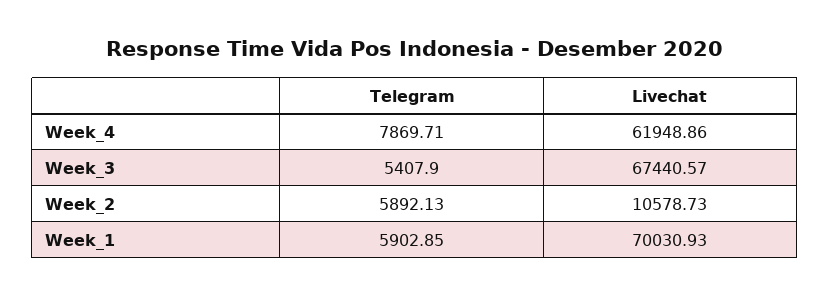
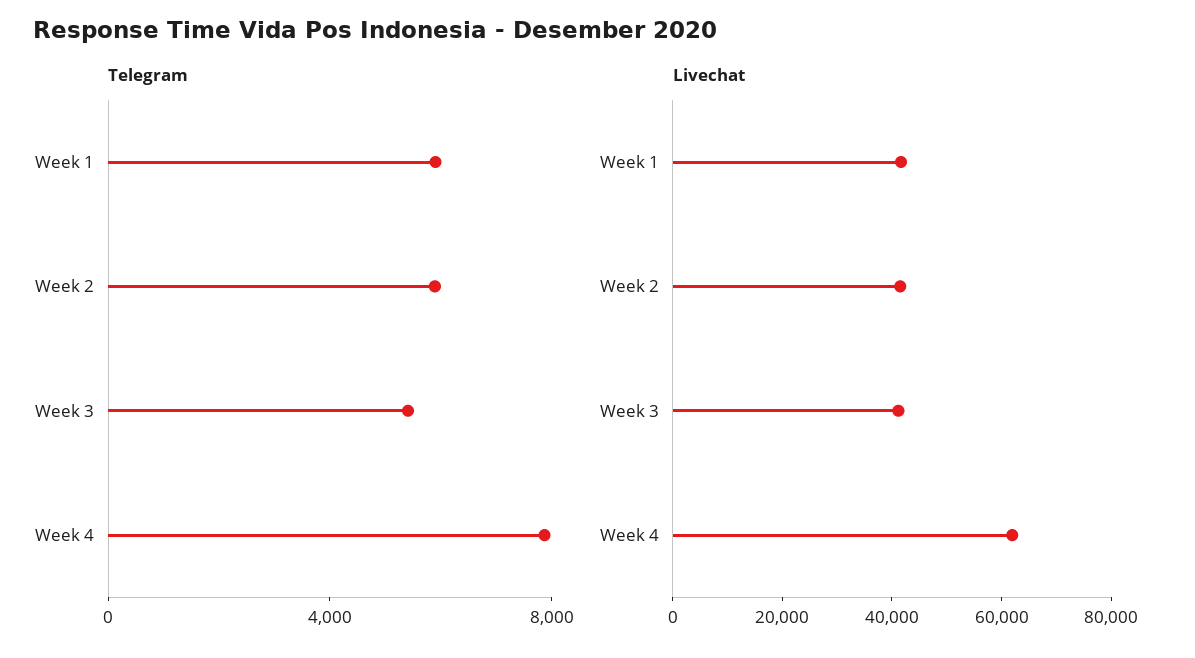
Livechat, Week_3: 67440.57 -> 40000
Livechat, Week_2: 10578.73 -> 40000
Livechat, Week_1: 70030.93 -> 40000

